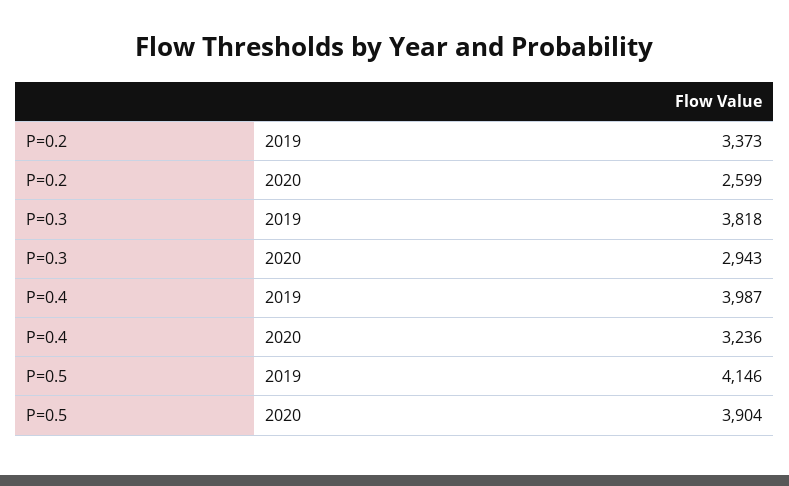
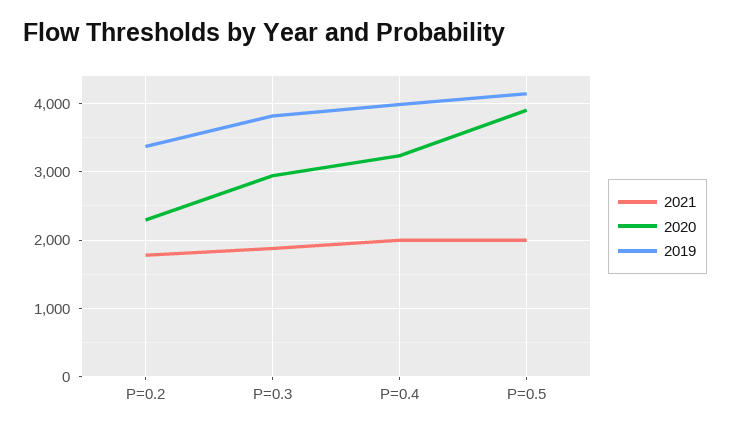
2020, P=0.2: 2599 -> 2300
2021, P=0.2: none -> 1800
2021, P=0.3: none -> 1900
2021, P=0.4: none -> 2000
2021, P=0.5: none -> 2000

